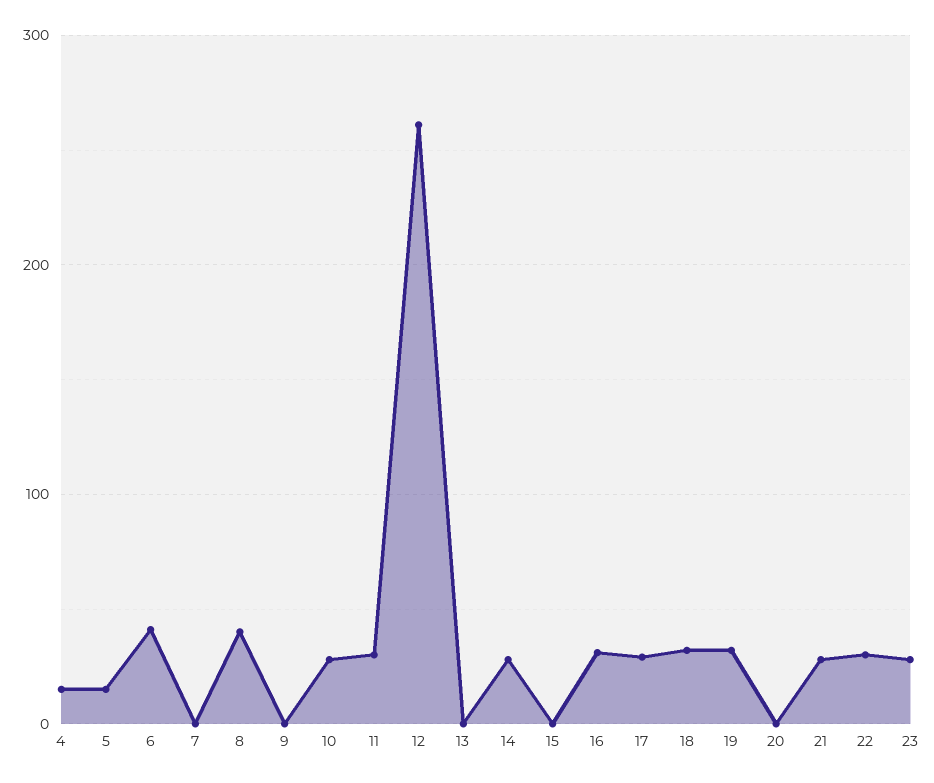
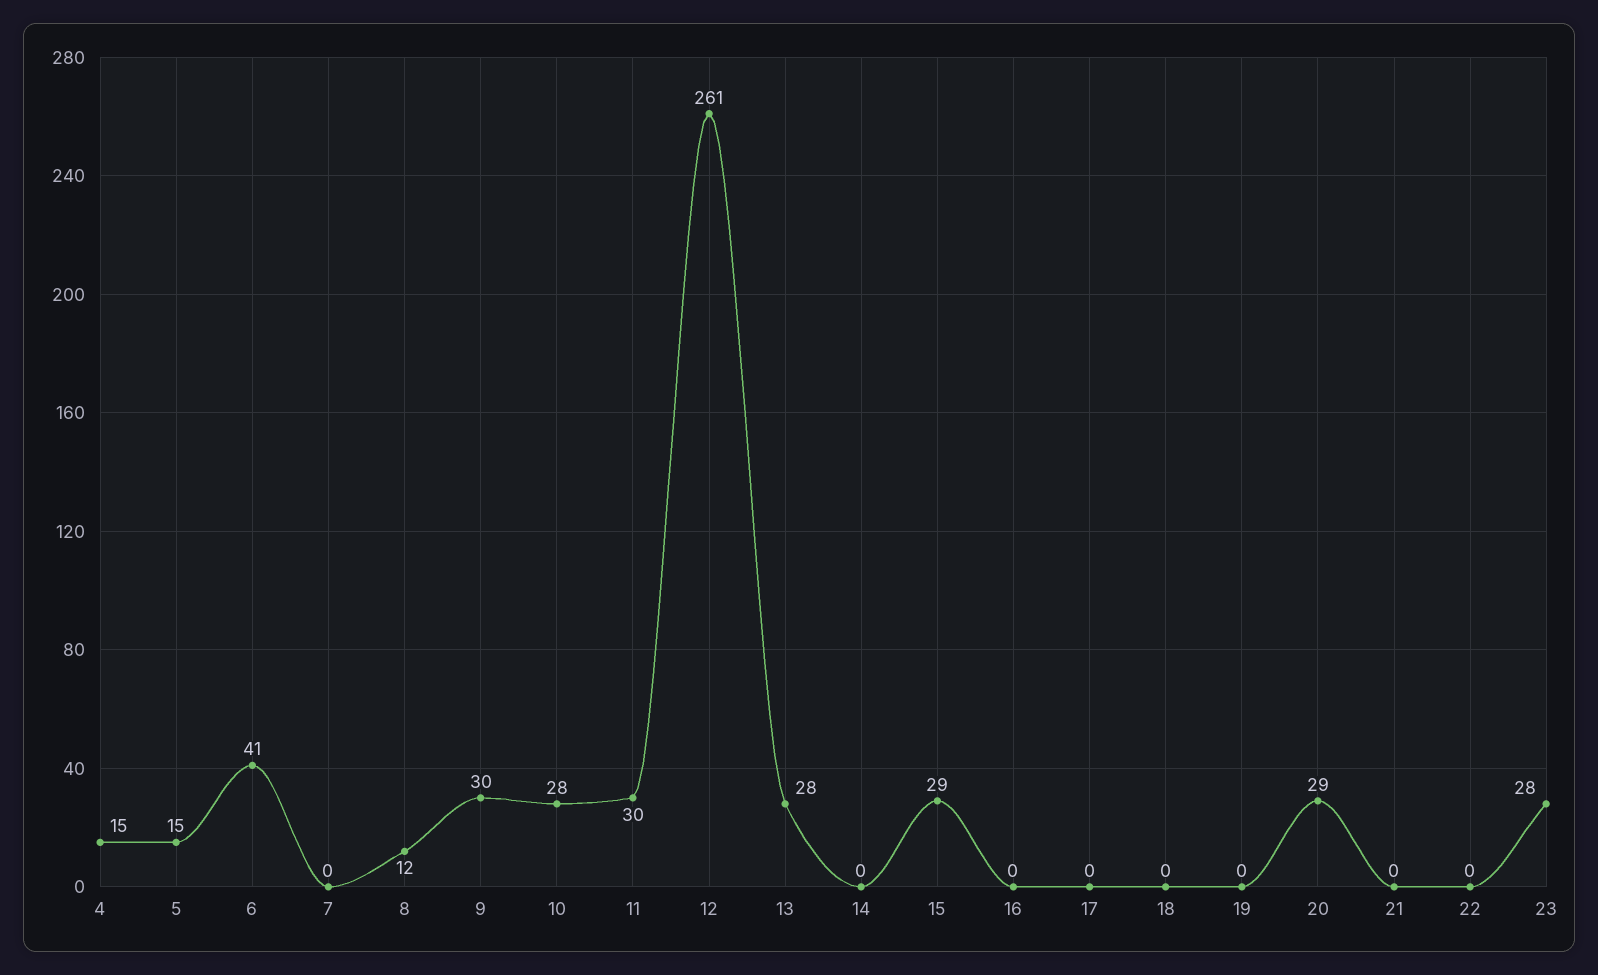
8: 40 -> 12
9: 0 -> 30
13: 0 -> 28
14: 30 -> 0
15: 0 -> 29
16: 30 -> 0
17: 30 -> 0
18: 30 -> 0
19: 30 -> 0
20: 0 -> 29
21: 30 -> 0
22: 30 -> 0

